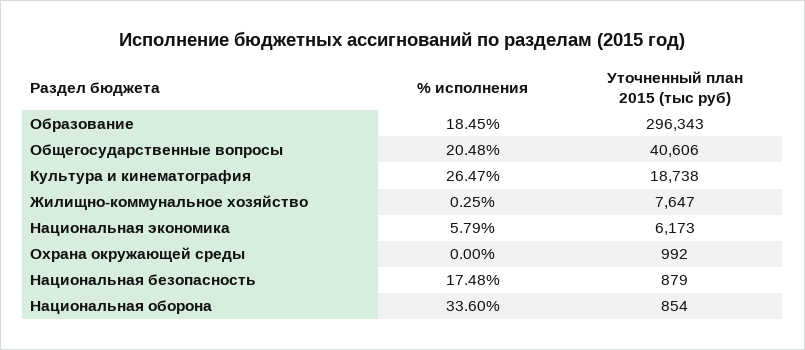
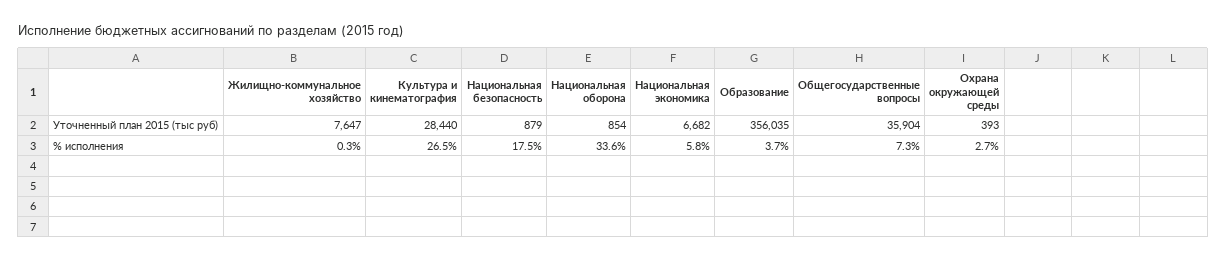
% исполнения, Образование: 18.45 -> 3.7
Уточненный план 2015 (тыс руб), Образование: 296343 -> 356035
% исполнения, Общегосударственные вопросы: 20.48 -> 7.3
Уточненный план 2015 (тыс руб), Общегосударственные вопросы: 40606 -> 35904
Уточненный план 2015 (тыс руб), Культура и кинематография: 18738 -> 28440
Уточненный план 2015 (тыс руб), Национальная экономика: 6173 -> 6682
% исполнения, Охрана окружающей среды: 0 -> 2.7
Уточненный план 2015 (тыс руб), Охрана окружающей среды: 992 -> 393

